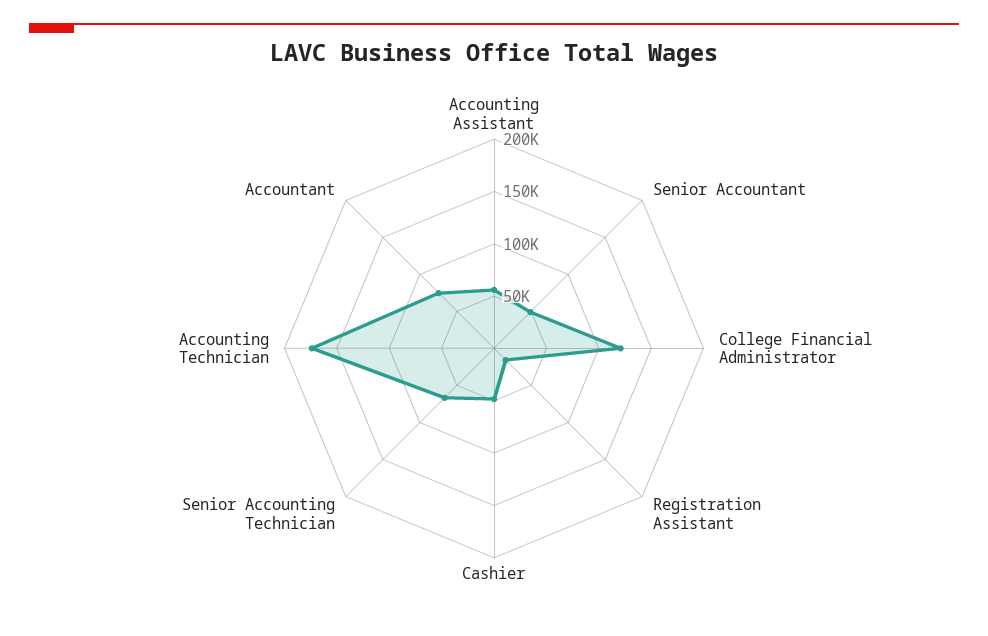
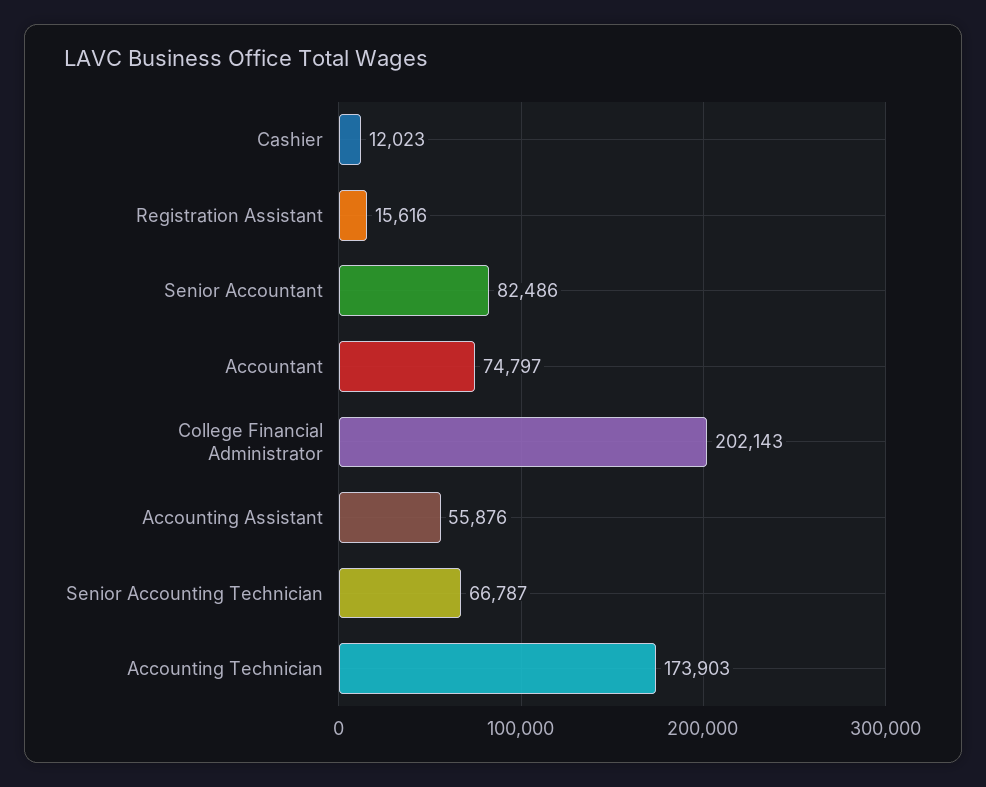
Senior Accountant: 50000 -> 82486
College Financial Administrator: 120000 -> 202143
Cashier: 50000 -> 12023

